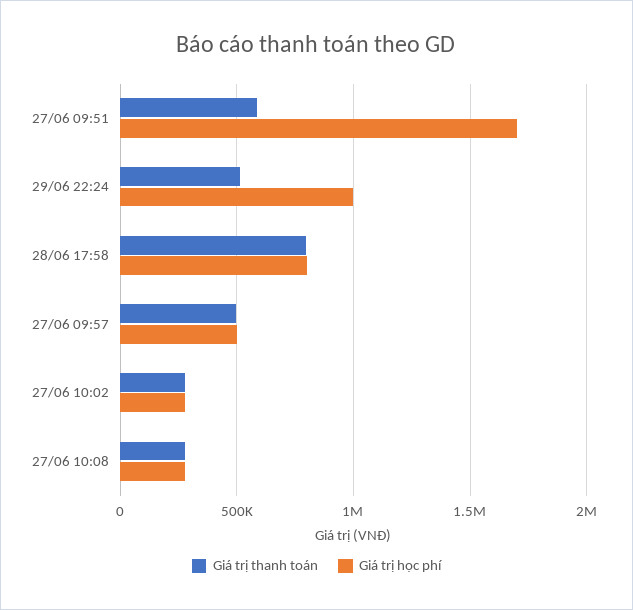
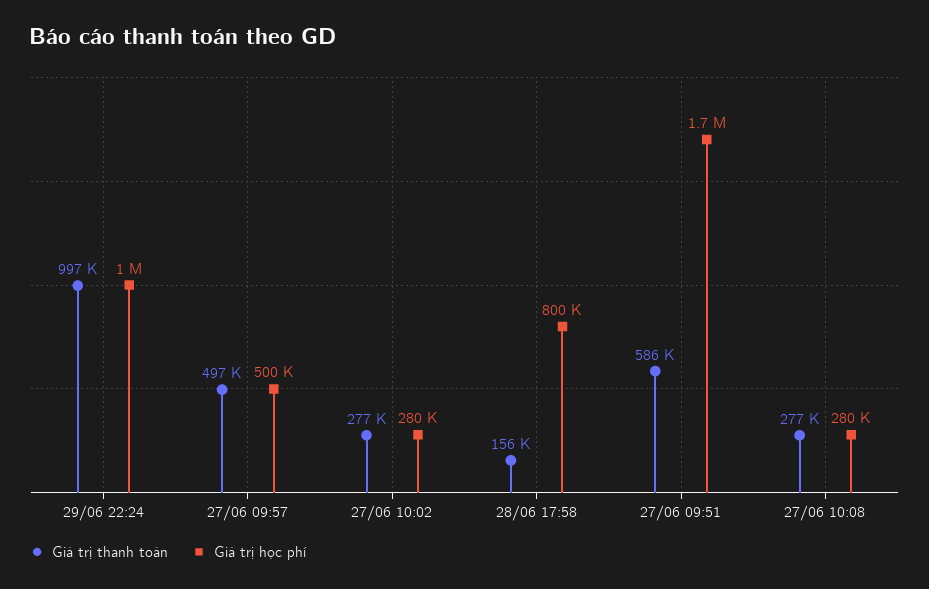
Giá trị thanh toán, 29/06 22:24: 500000 -> 997000
Giá trị thanh toán, 28/06 17:58: 800000 -> 156000

